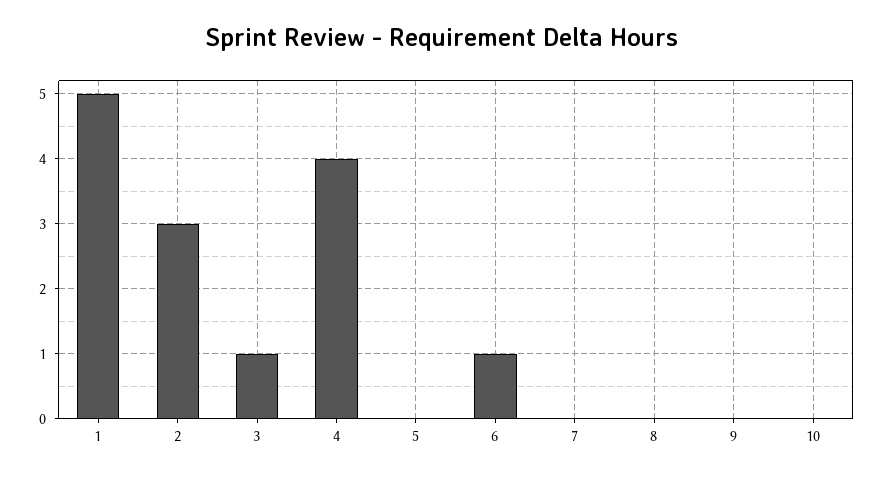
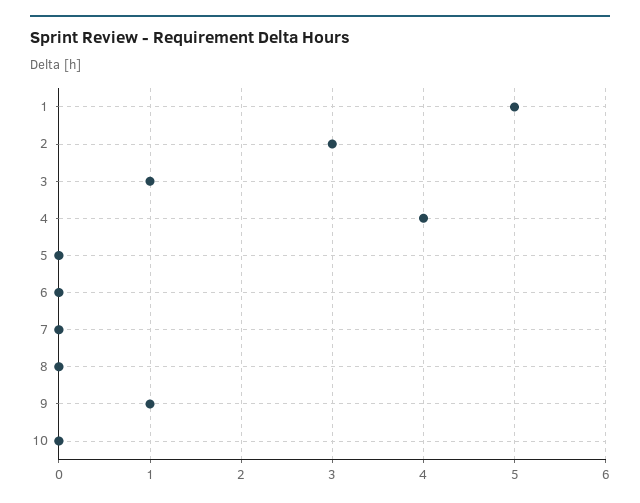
6: 1 -> 0
9: 0 -> 1

